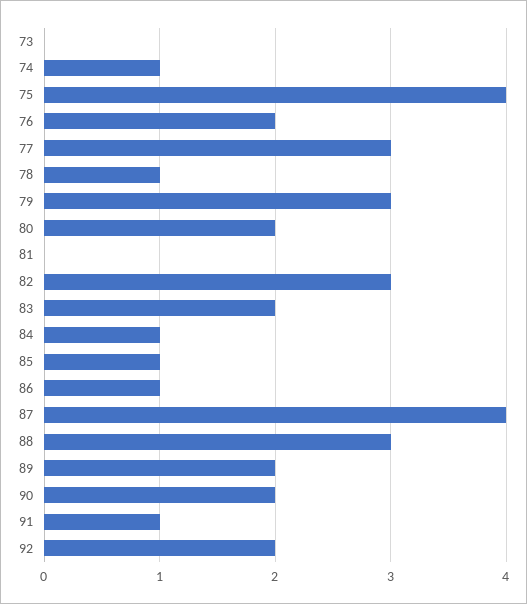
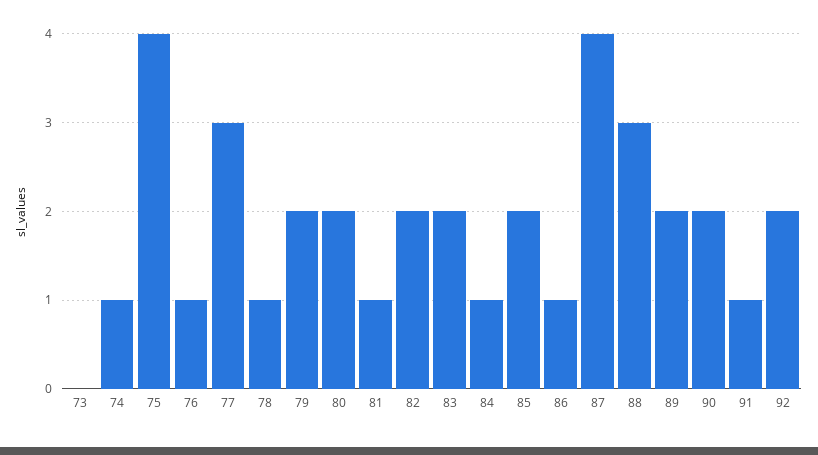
76: 2 -> 1
79: 3 -> 2
81: 0 -> 1
82: 3 -> 2
85: 1 -> 2

